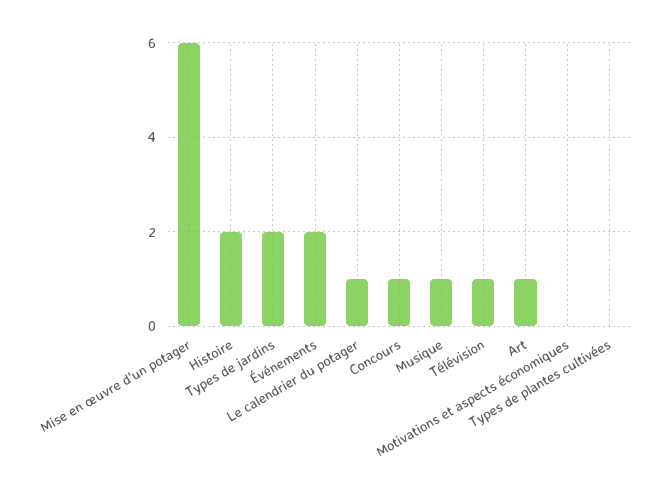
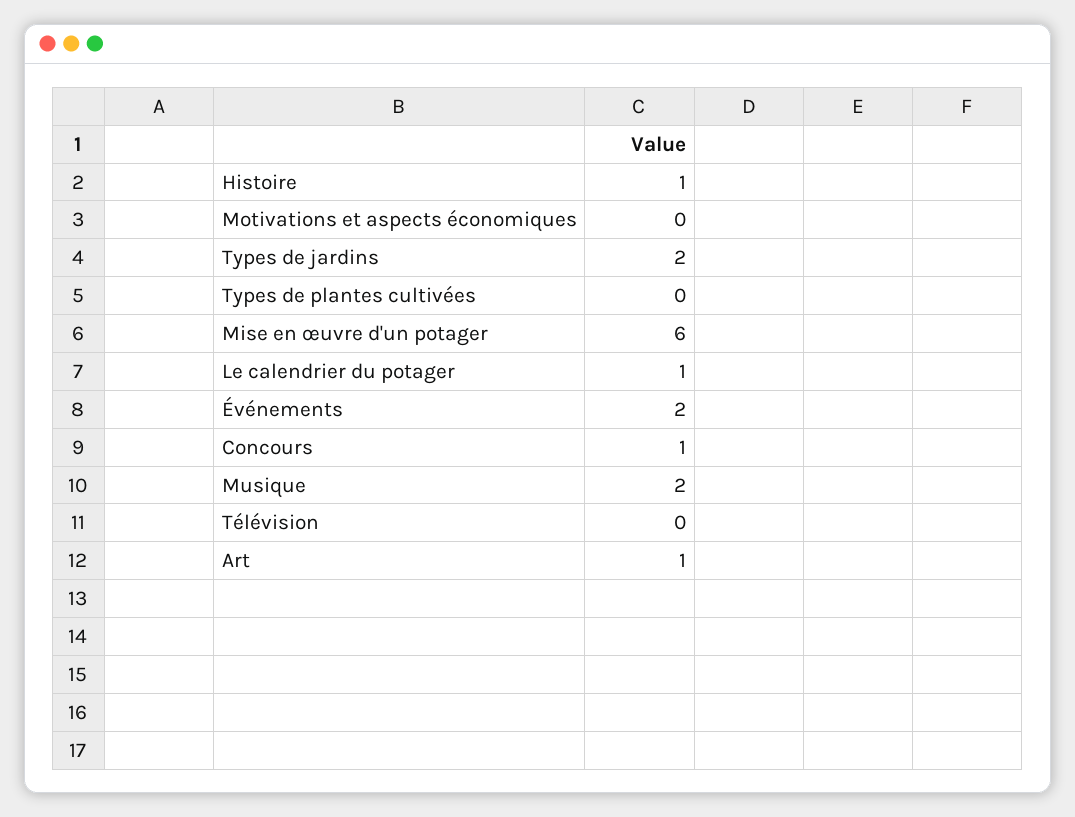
Histoire: 2 -> 1
Musique: 1 -> 2
Télévision: 1 -> 0

